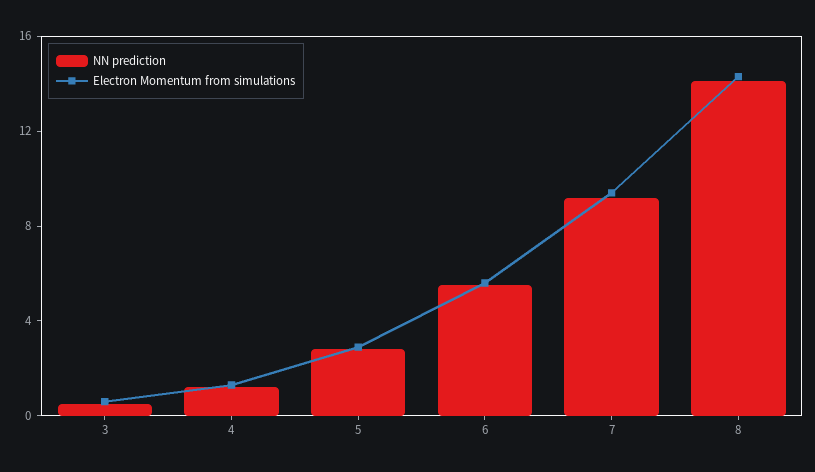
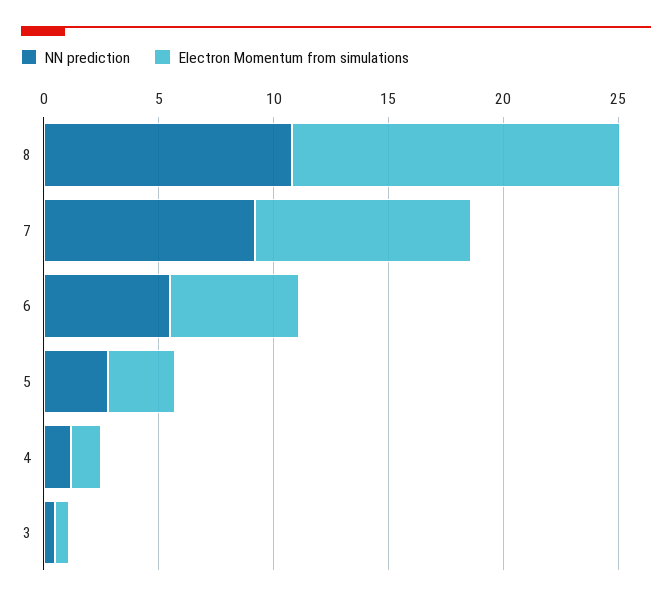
NN prediction, 8: 14 -> 11

